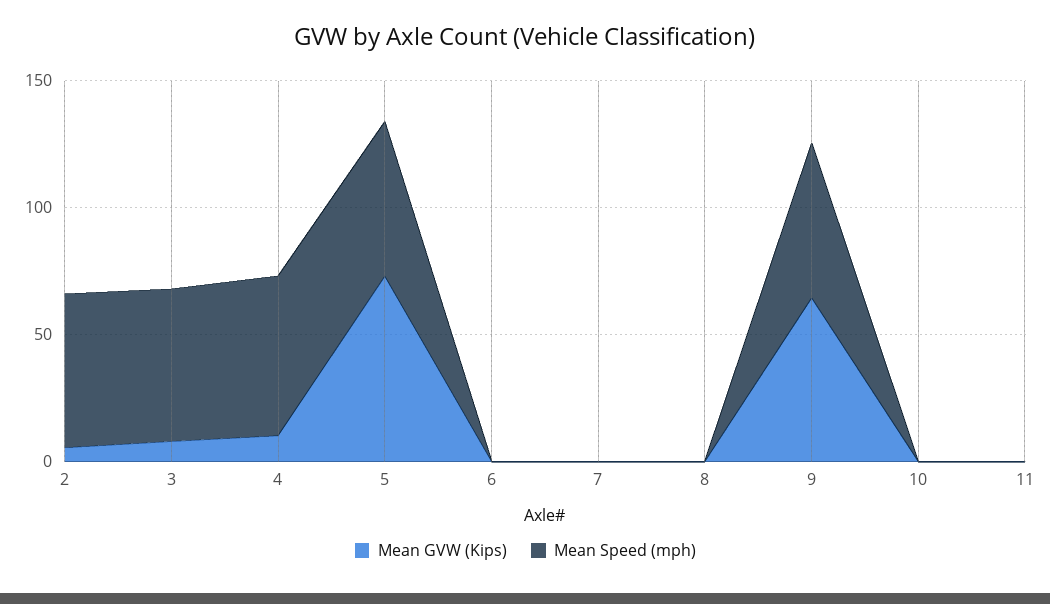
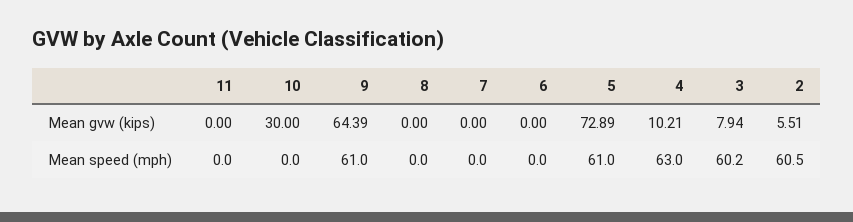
Mean GVW (Kips), 10: 0 -> 30

